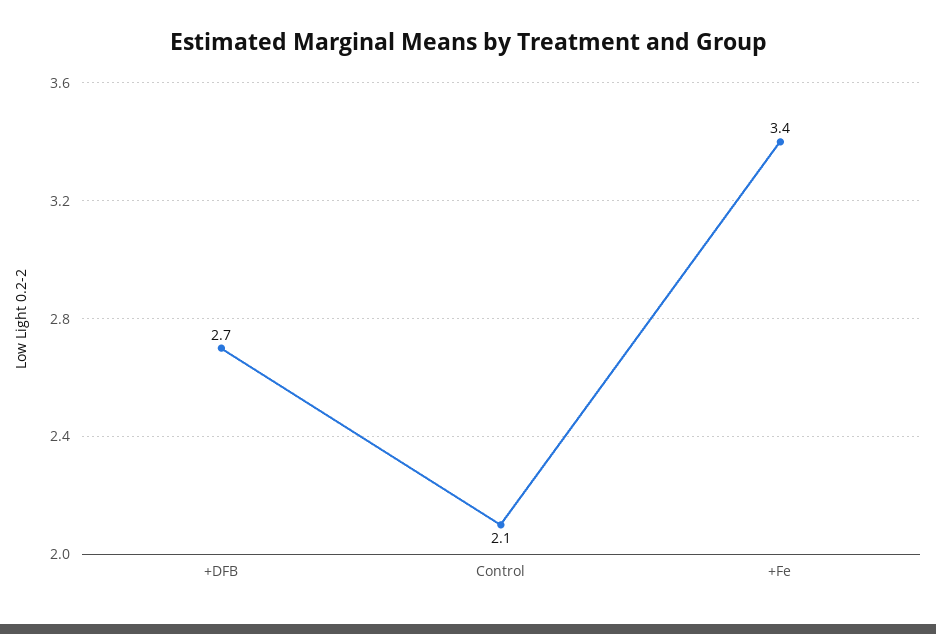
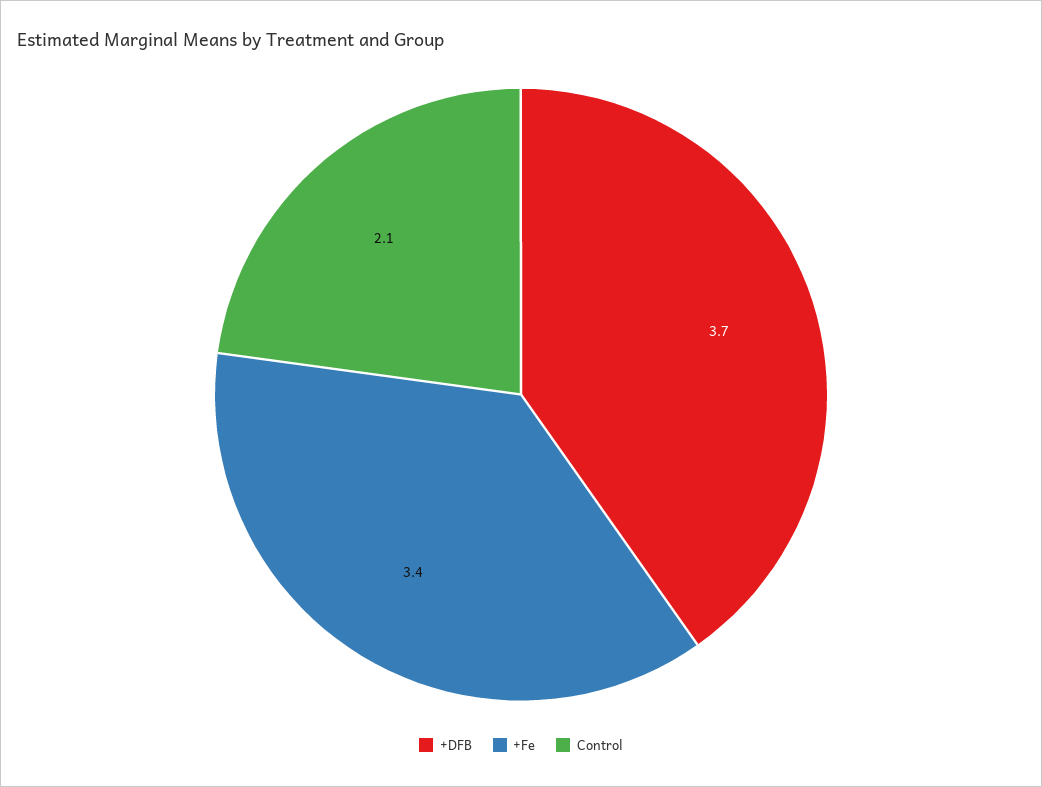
+DFB: 2.7 -> 3.7

